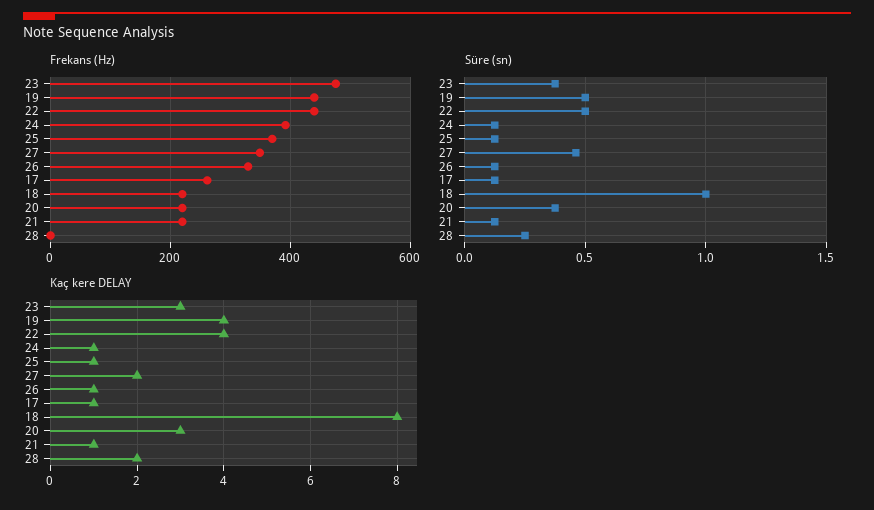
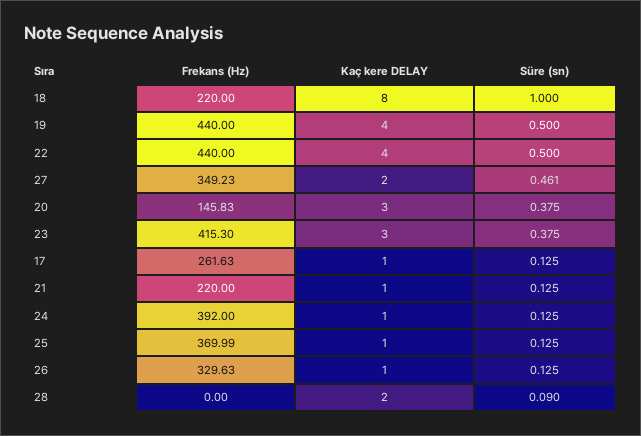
Frekans (Hz), 23: 480 -> 415.3
Frekans (Hz), 20: 220 -> 145.83
Süre (sn), 28: 0.25 -> 0.09

